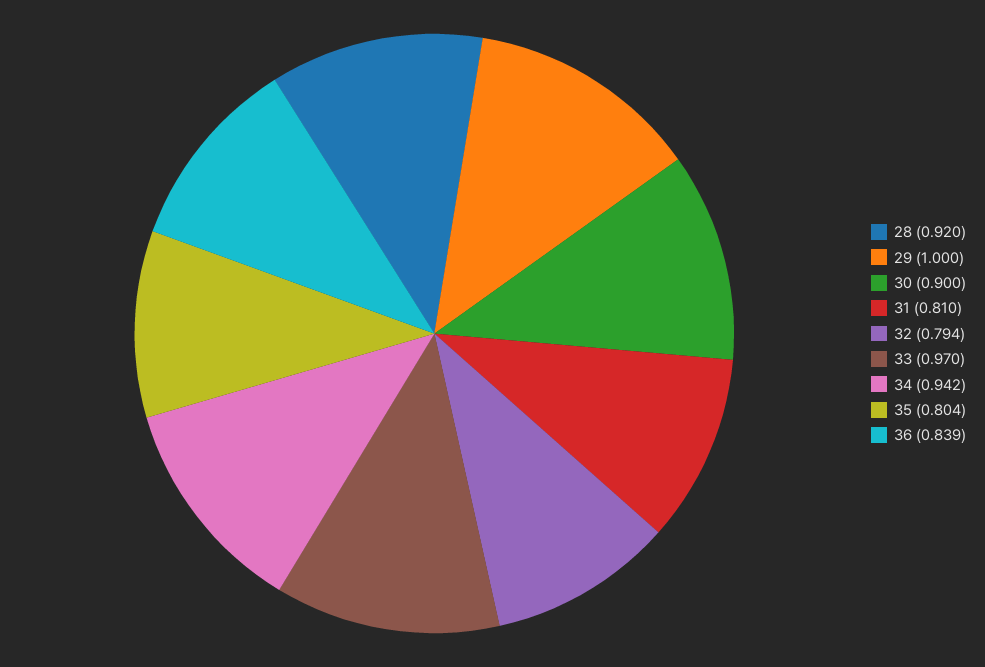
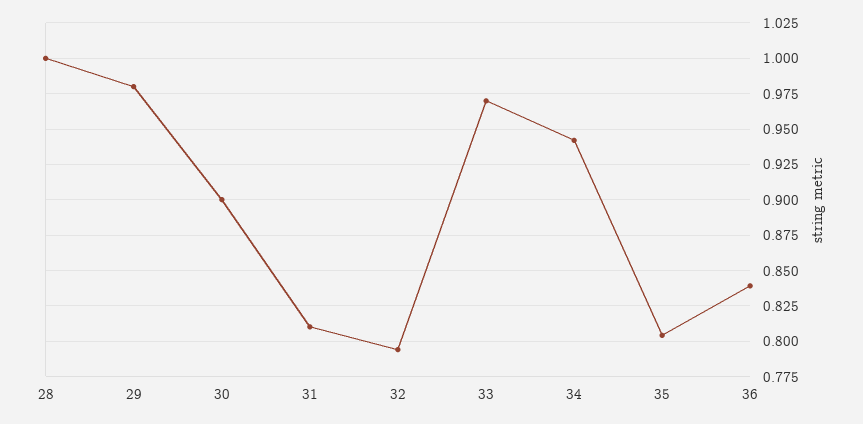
28: 0.92 -> 1
29: 1 -> 0.98

